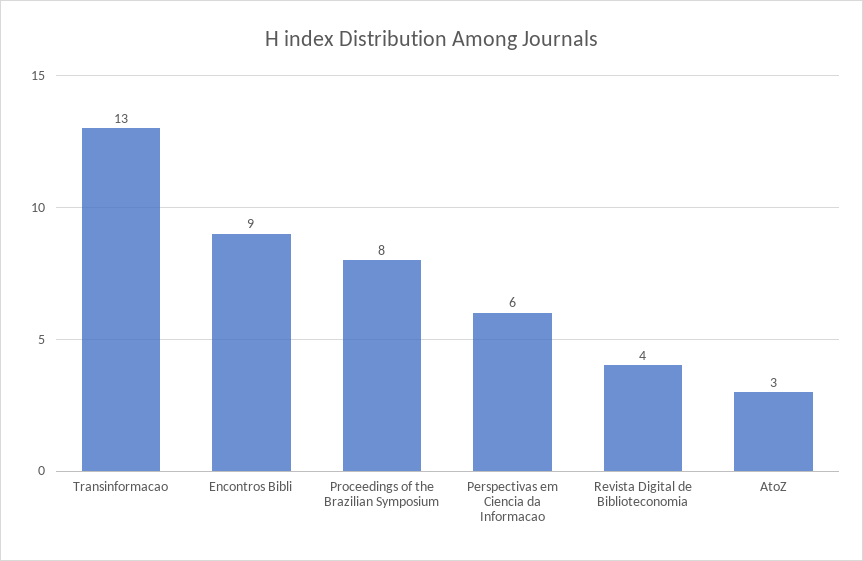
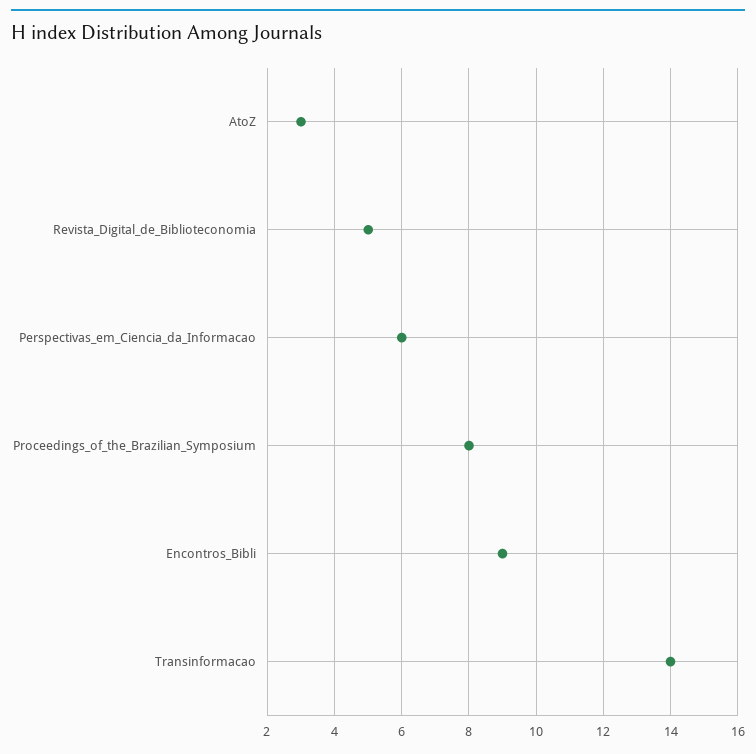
Transinformacao: 13 -> 14
Revista Digital de Biblioteconomia: 4 -> 5

